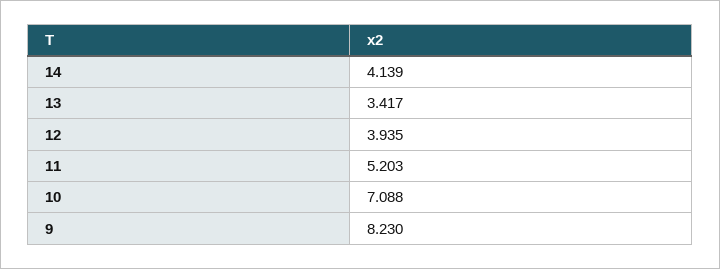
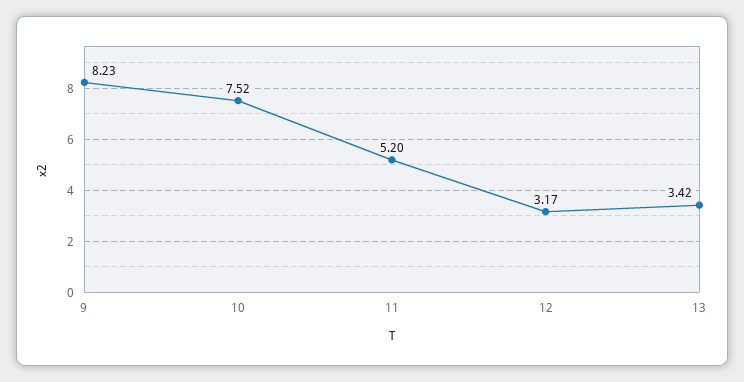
14: 4.139 -> none
12: 3.935 -> 3.17
10: 7.088 -> 7.52

